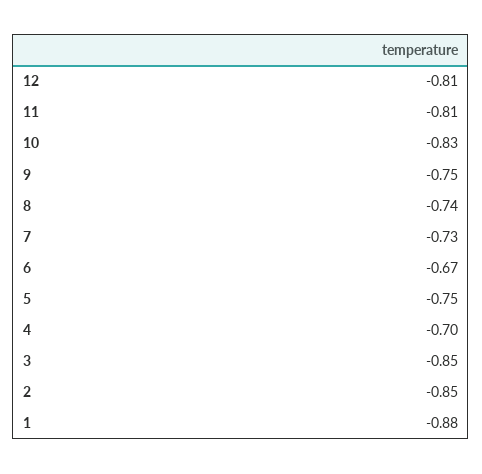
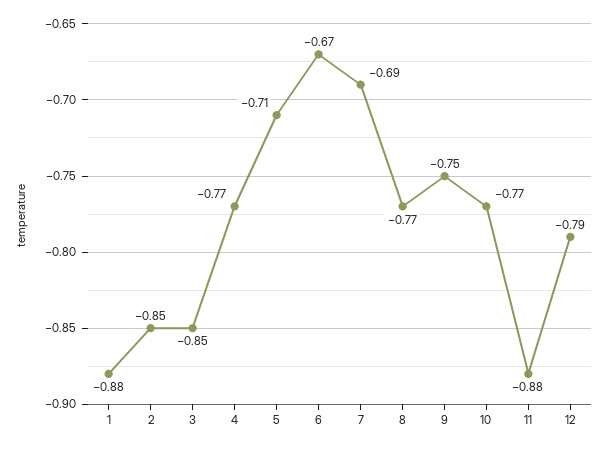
12: -0.81 -> -0.79
11: -0.81 -> -0.88
10: -0.83 -> -0.77
8: -0.74 -> -0.77
7: -0.73 -> -0.69
5: -0.75 -> -0.71
4: -0.7 -> -0.77

